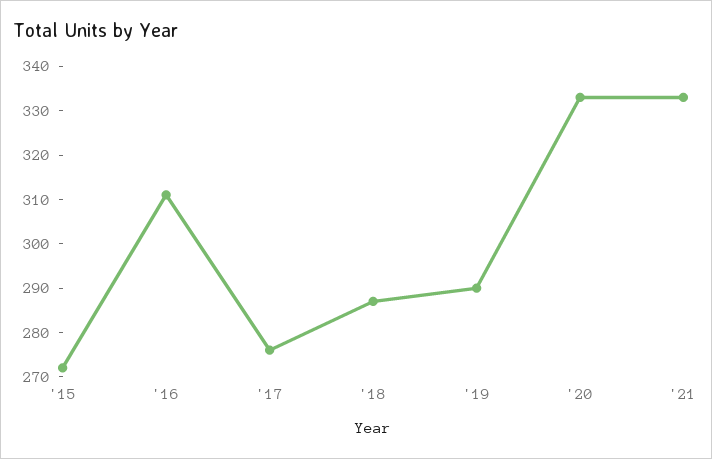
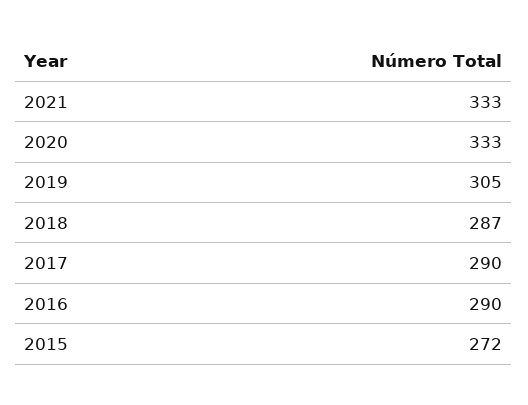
'16: 310 -> 290
'17: 275 -> 290
'19: 290 -> 305

